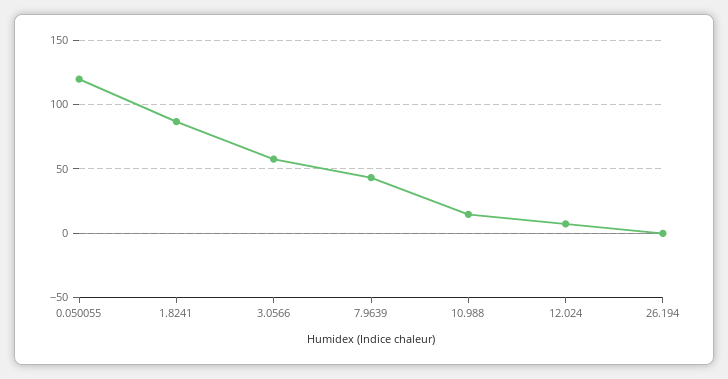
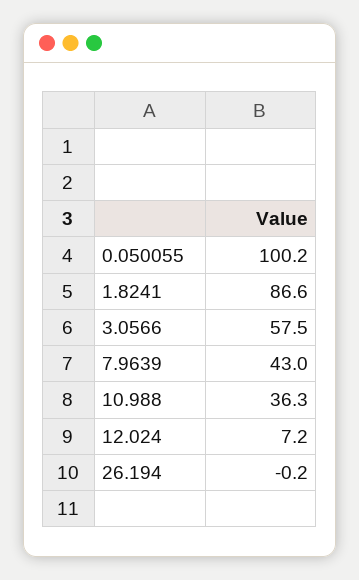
0.050055: 120 -> 100.2
10.988: 15 -> 36.3

